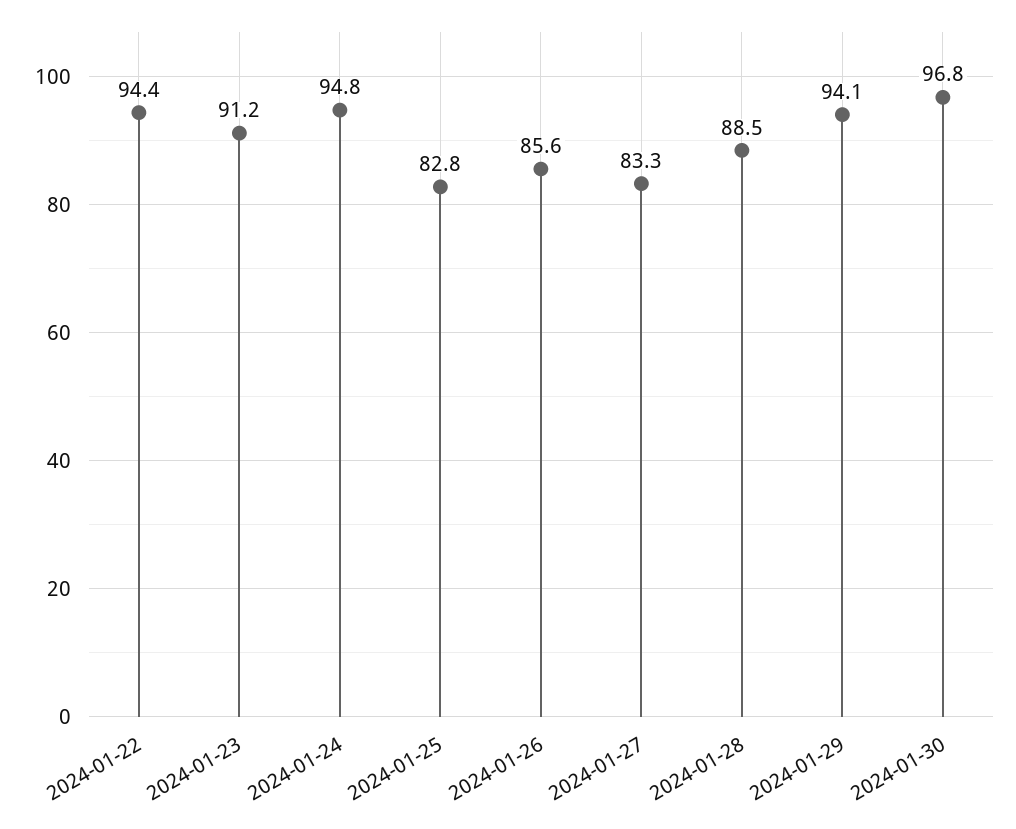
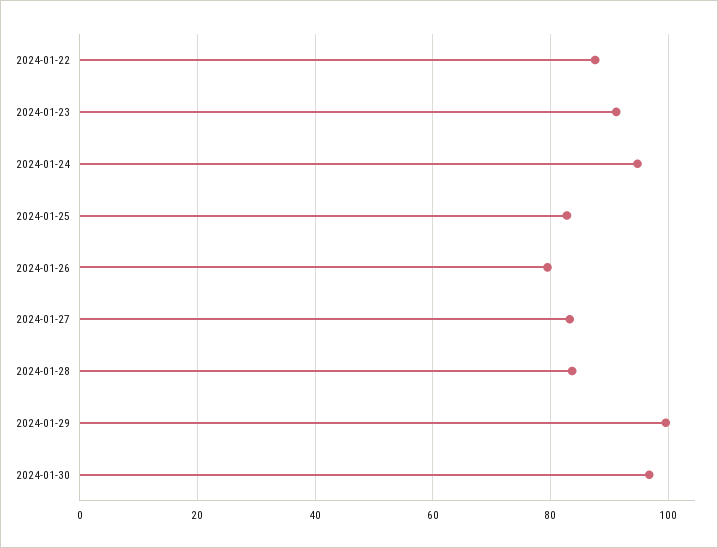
2024-01-22: 94.4 -> 88
2024-01-26: 85.6 -> 80
2024-01-28: 88.5 -> 84
2024-01-29: 94.1 -> 100

